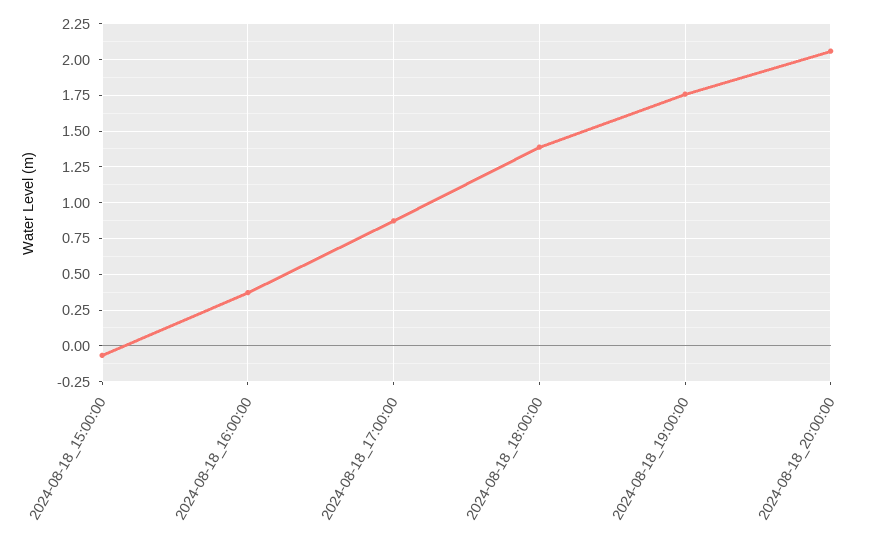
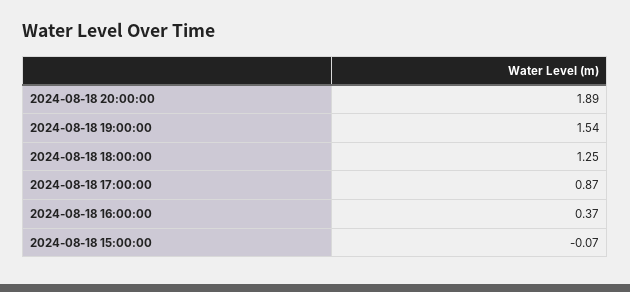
2024-08-18_18:00:00: 1.4 -> 1.25
2024-08-18_19:00:00: 1.75 -> 1.54
2024-08-18_20:00:00: 2.05 -> 1.89

